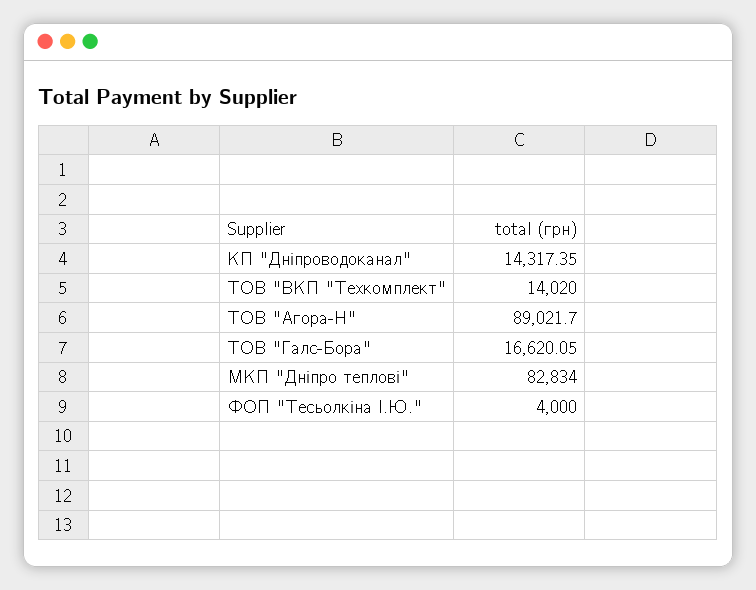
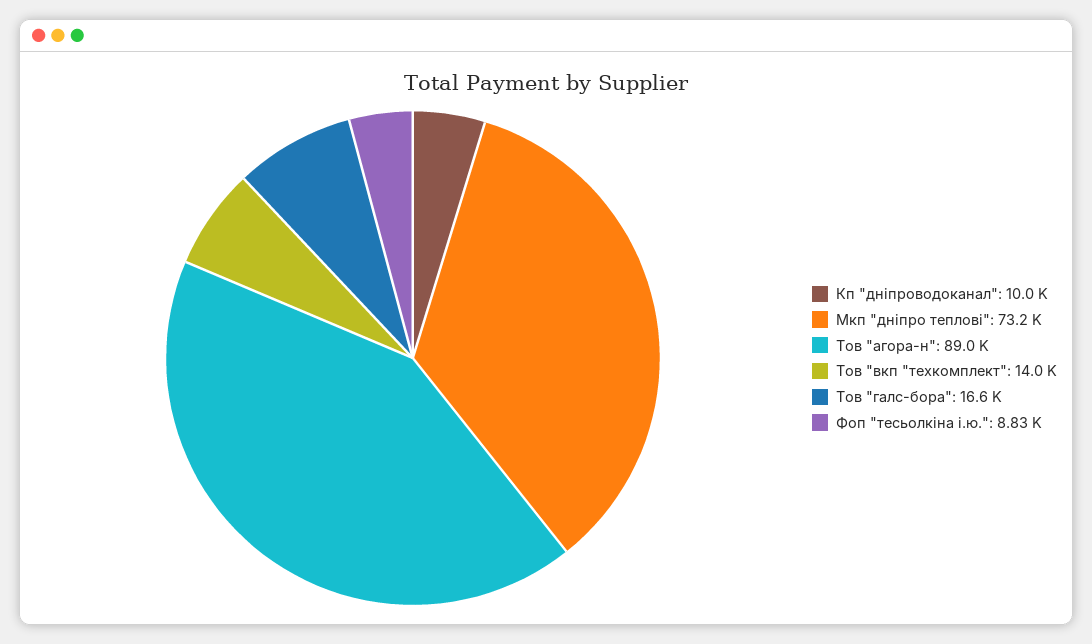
КП "Дніпроводоканал": 14317.35 -> 10000
МКП "Дніпро теплові": 82834 -> 73200
ФОП "Тесьолкіна І.Ю.": 4000 -> 8830

